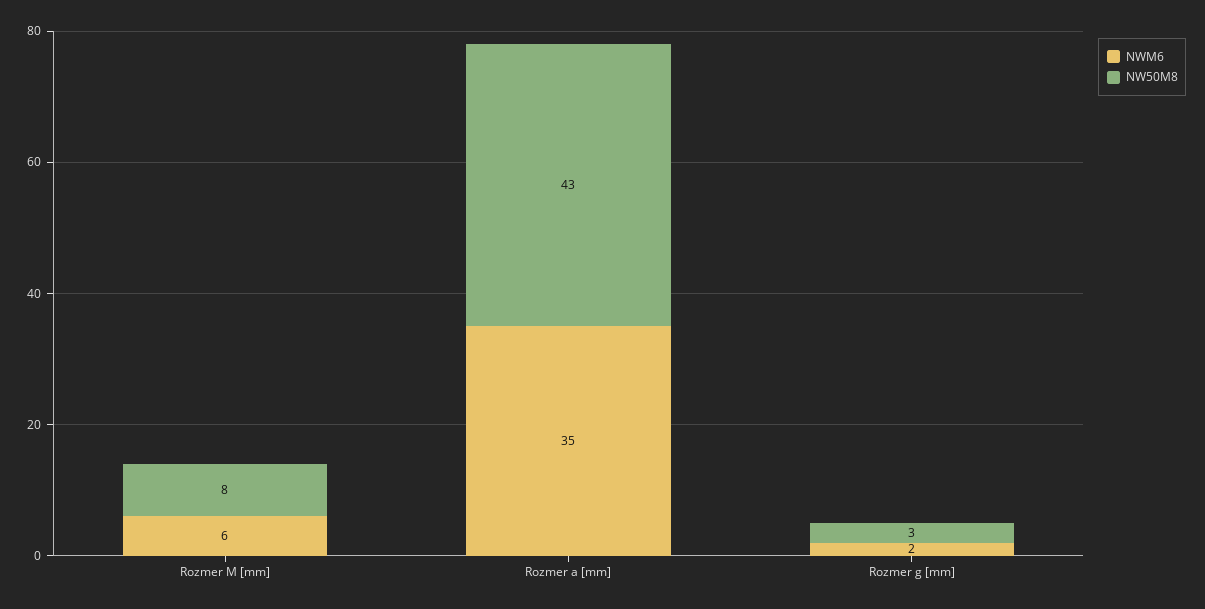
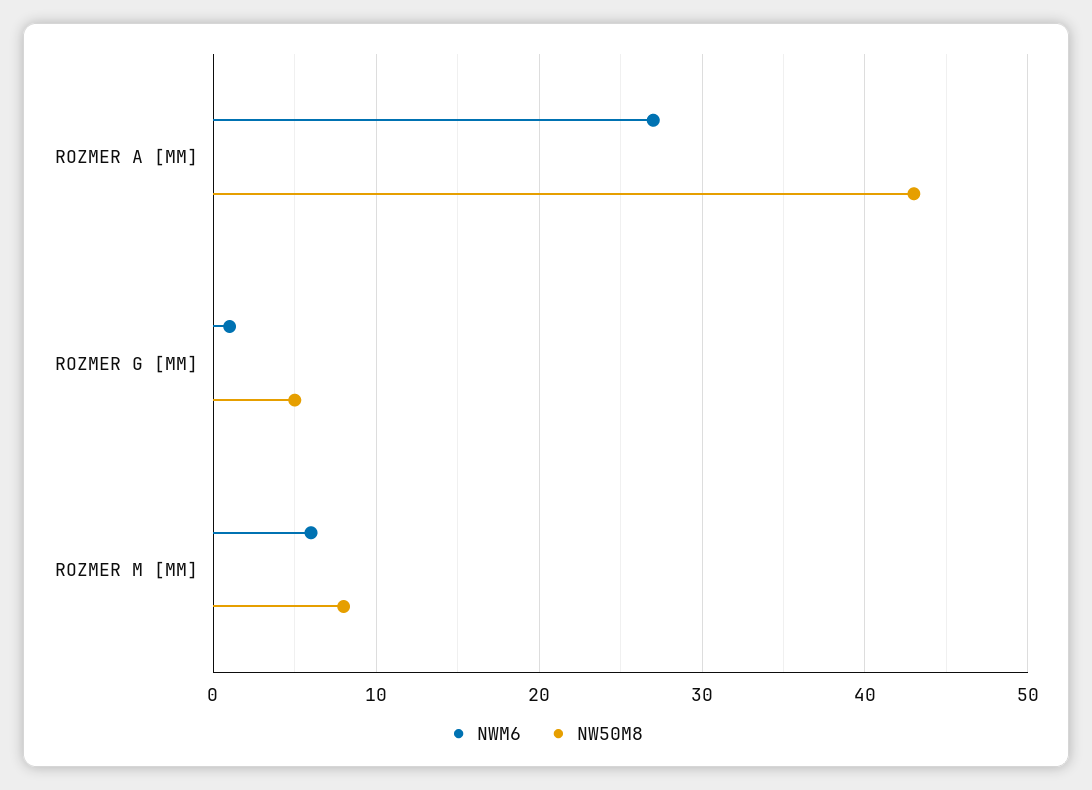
NWM6, Rozmer a [mm]: 35 -> 27
NWM6, Rozmer g [mm]: 2 -> 1
NW50M8, Rozmer g [mm]: 3 -> 5

